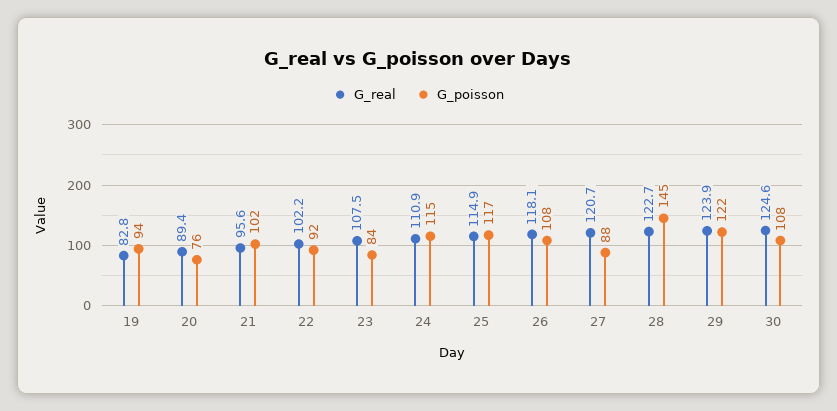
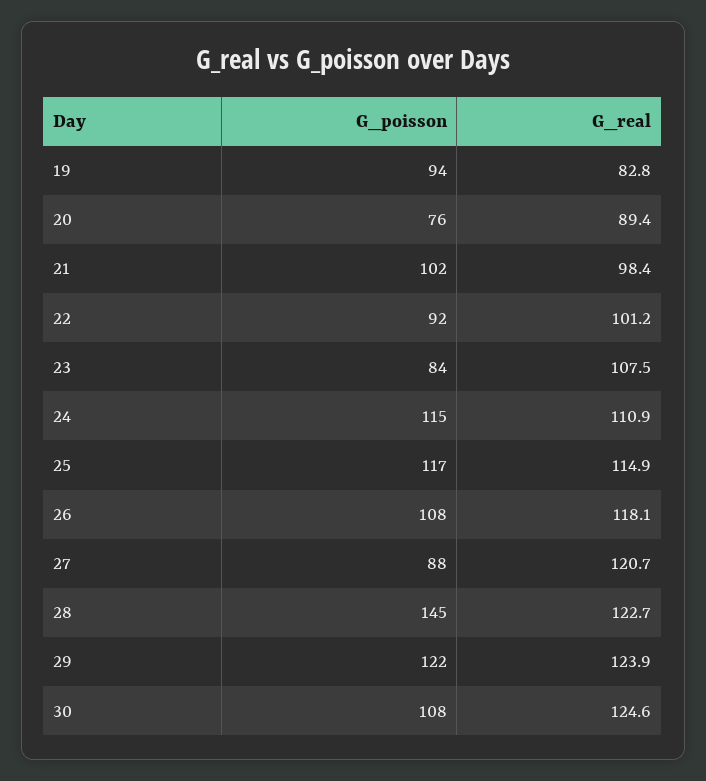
G_real, 21: 95.6 -> 98.4
G_real, 22: 102.2 -> 101.2

